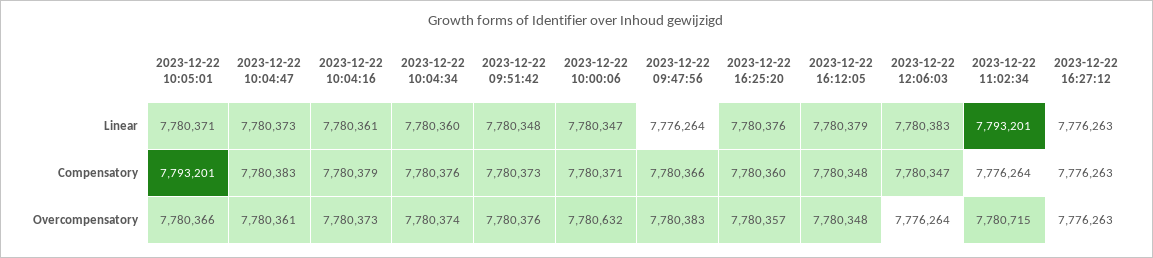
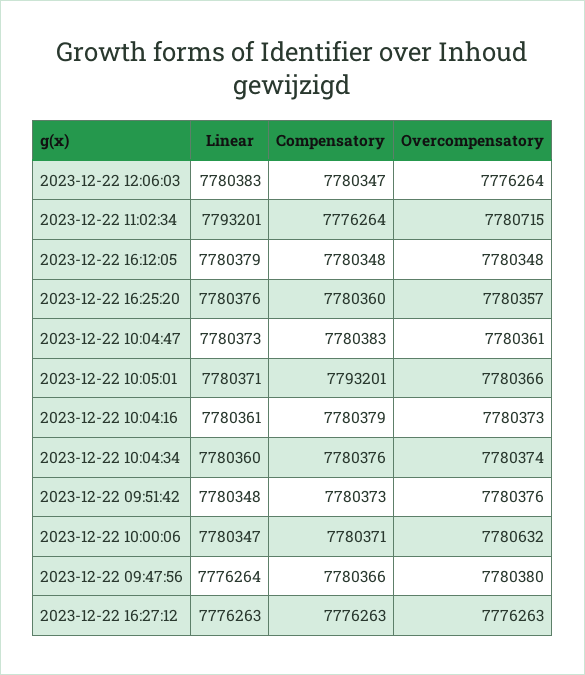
2023-12-22 09:47:56, Overcompensatory: 7780383 -> 7780380

